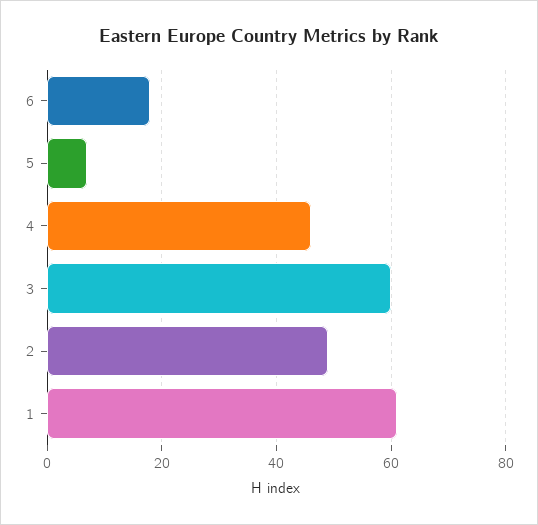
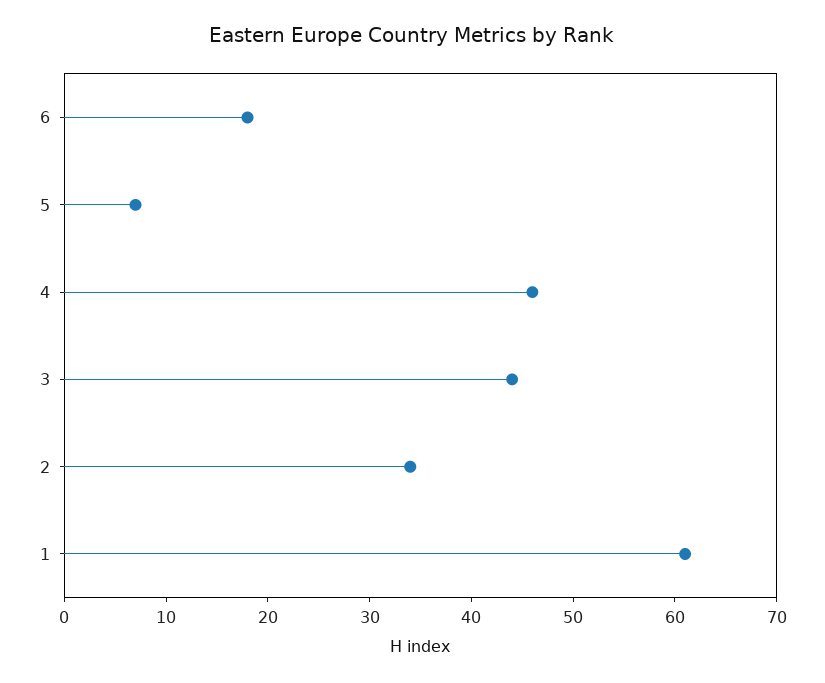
3: 60 -> 44
2: 50 -> 34

